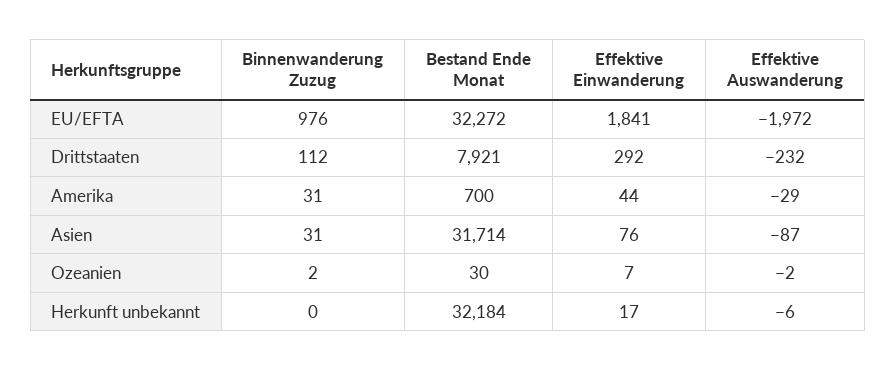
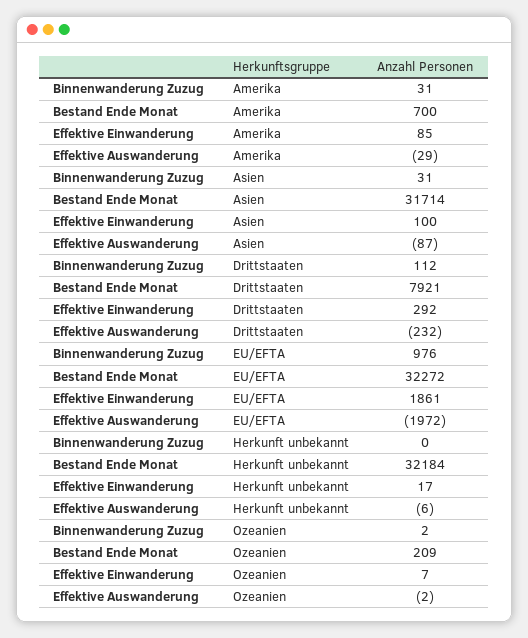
Effektive Einwanderung, EU/EFTA: 1841 -> 1861
Effektive Einwanderung, Amerika: 44 -> 85
Effektive Einwanderung, Asien: 76 -> 100
Bestand Ende Monat, Ozeanien: 30 -> 209

